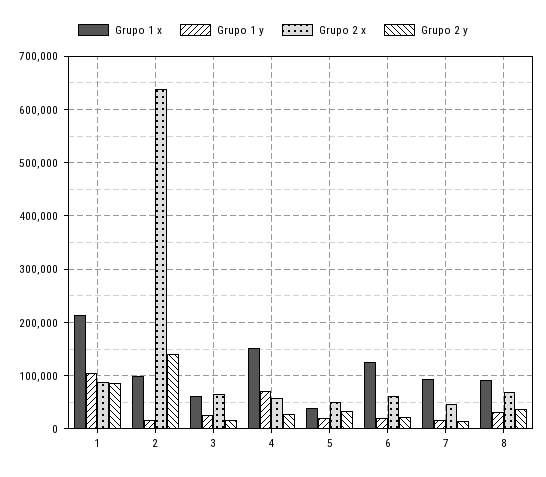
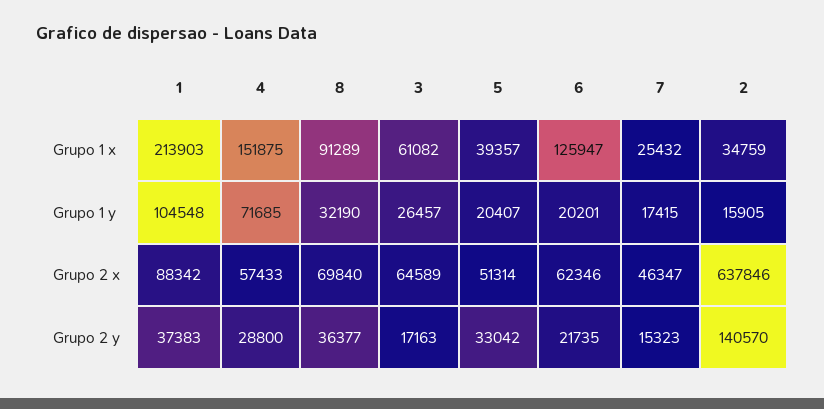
Grupo 2 y, 1: 80000 -> 37383
Grupo 1 x, 2: 100000 -> 34759
Grupo 1 x, 7: 100000 -> 25432

